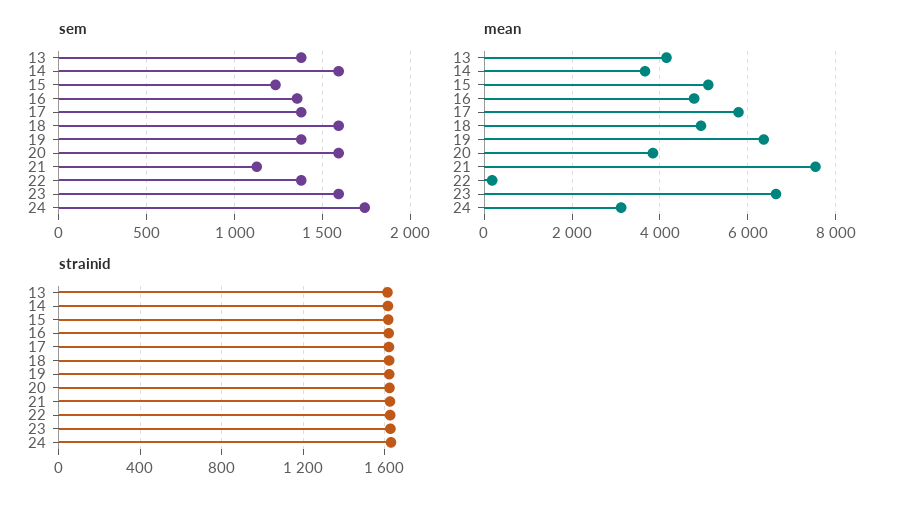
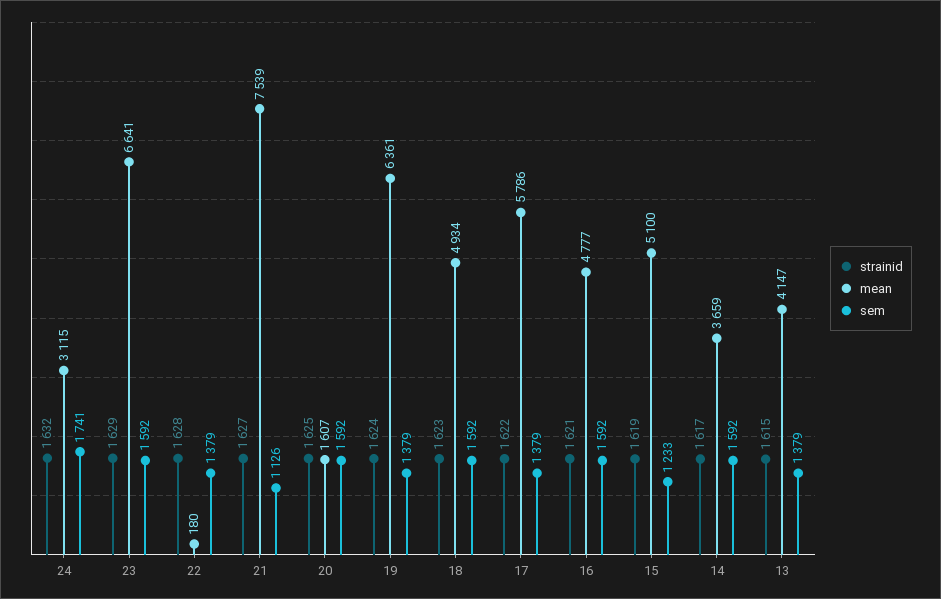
sem, 16: 1350 -> 1592
mean, 20: 3800 -> 1607

